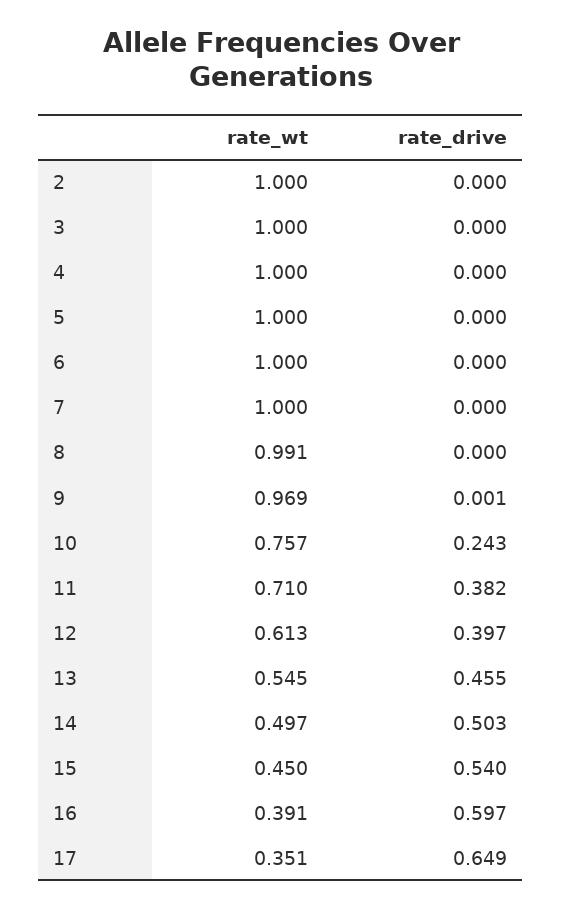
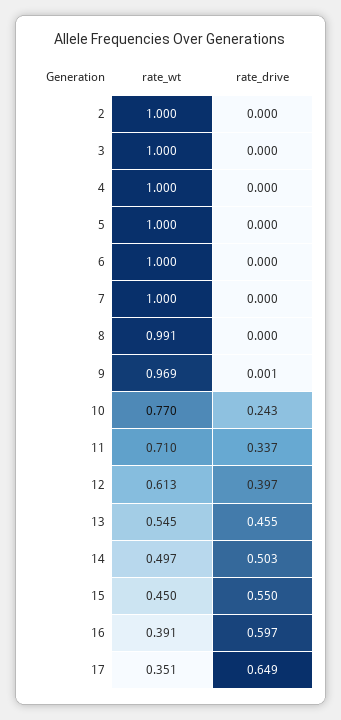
rate_wt, 10: 0.757 -> 0.77
rate_drive, 11: 0.382 -> 0.337
rate_drive, 15: 0.54 -> 0.55

